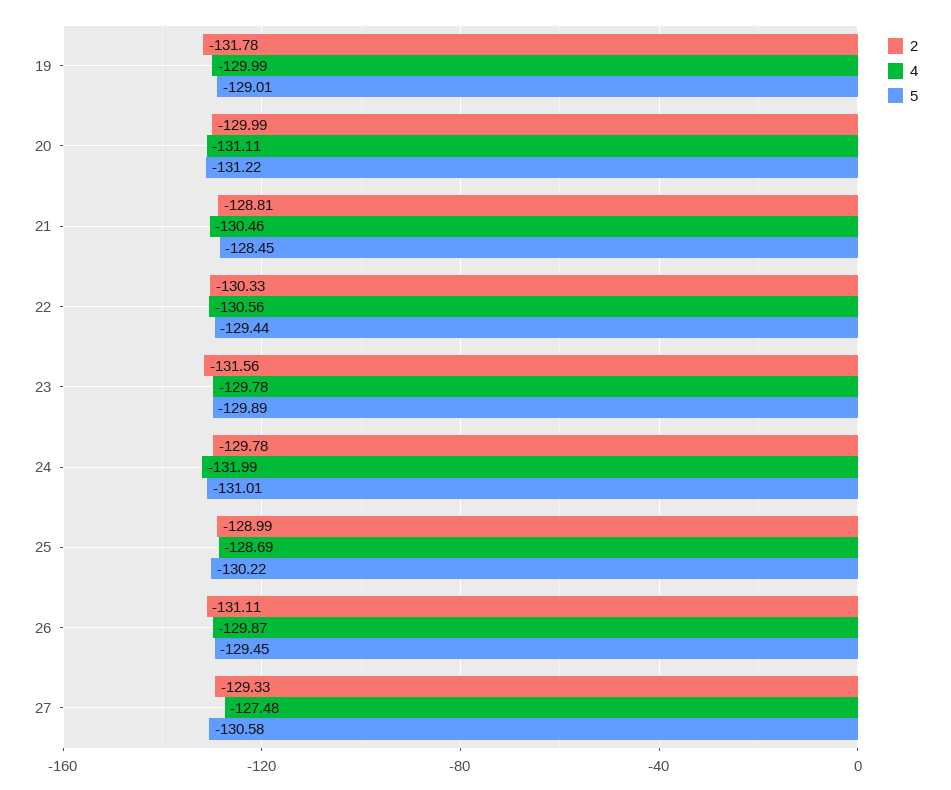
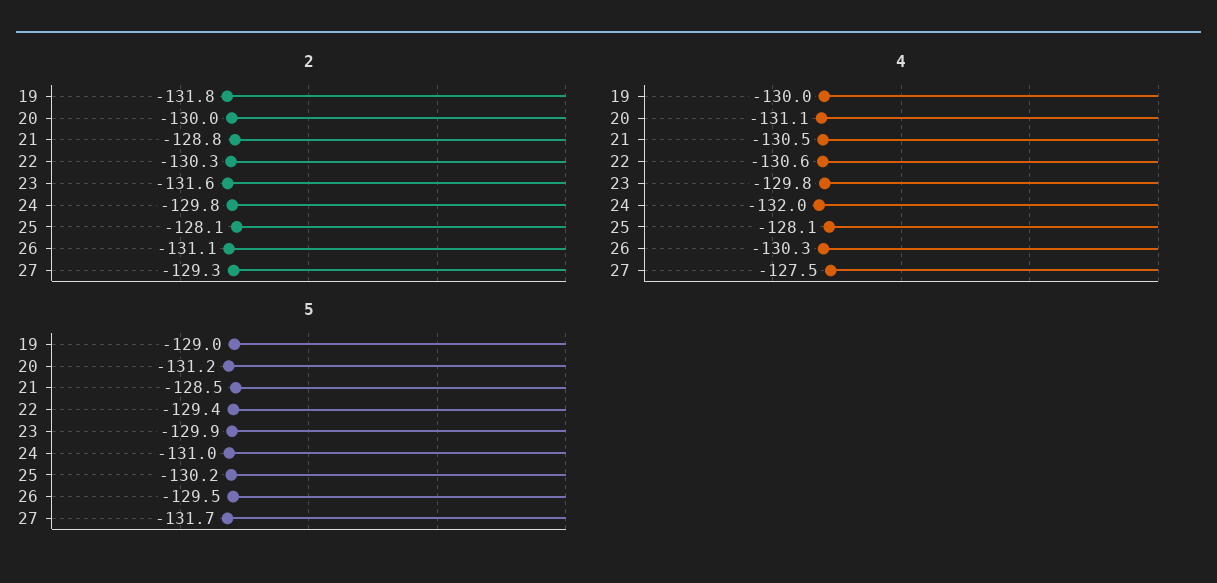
2, 25: -128.99 -> -128.1
4, 25: -128.69 -> -128.1
4, 26: -129.87 -> -130.3
5, 27: -130.58 -> -131.7

